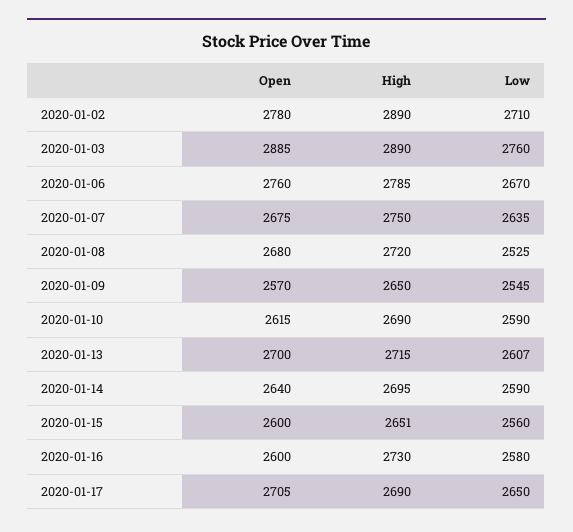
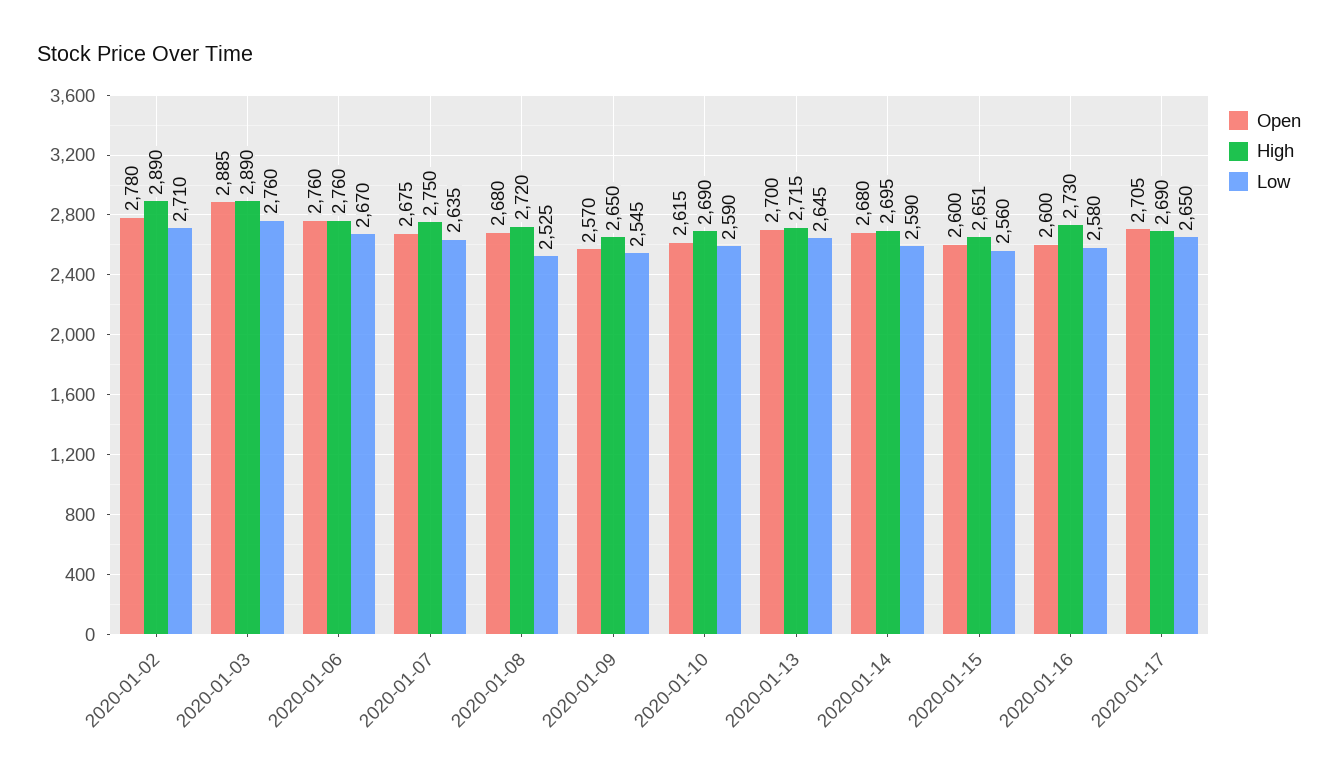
High, 2020-01-06: 2785 -> 2760
Low, 2020-01-13: 2607 -> 2645
Open, 2020-01-14: 2640 -> 2680

